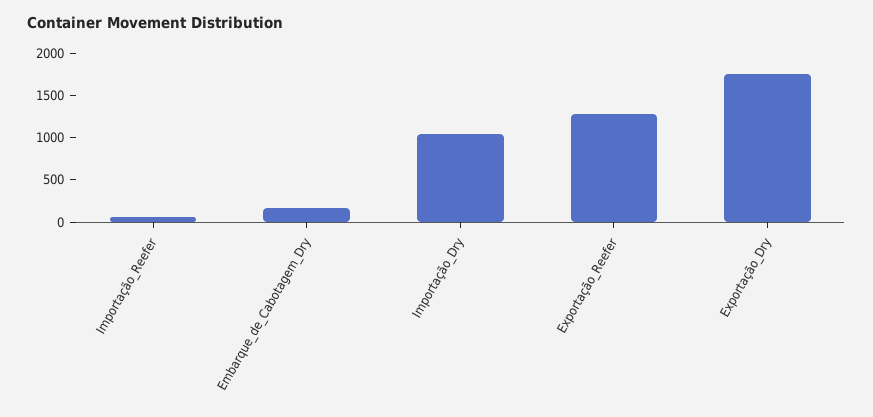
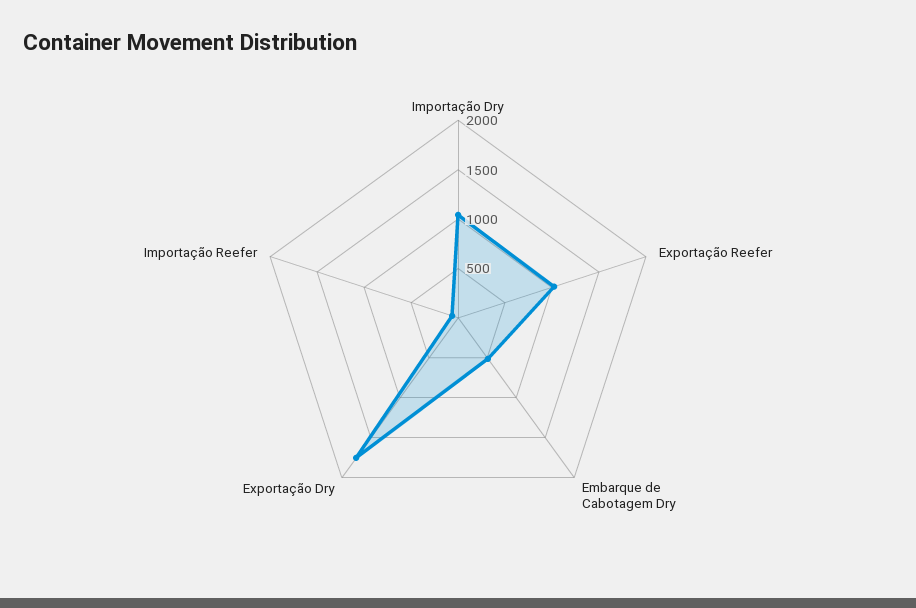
Embarque_de_Cabotagem_Dry: 200 -> 500
Exportação_Reefer: 1300 -> 1000

